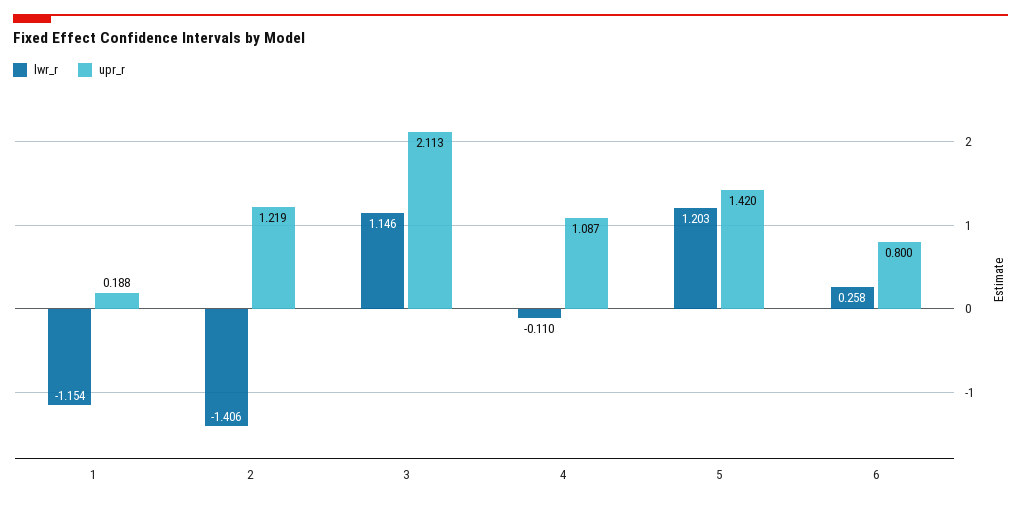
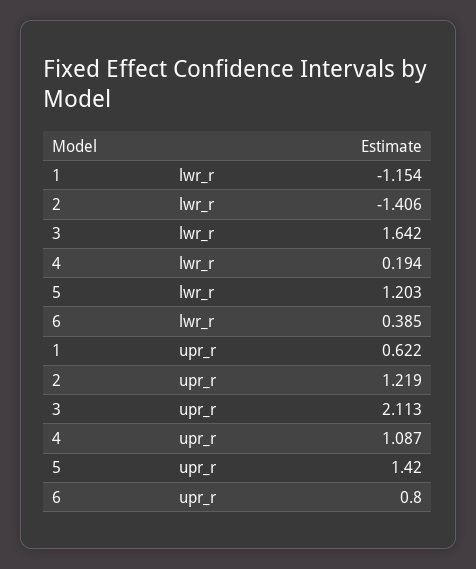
upr_r, 1: 0.188 -> 0.622
lwr_r, 3: 1.146 -> 1.642
lwr_r, 4: -0.11 -> 0.194
lwr_r, 6: 0.258 -> 0.385

